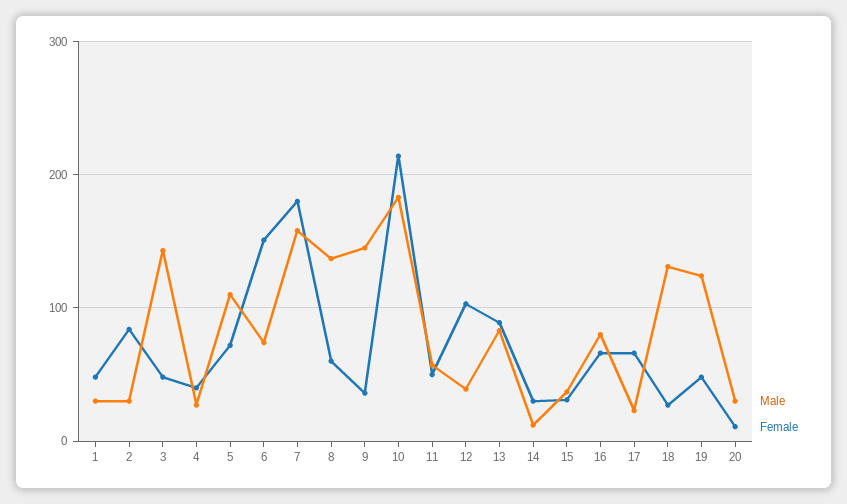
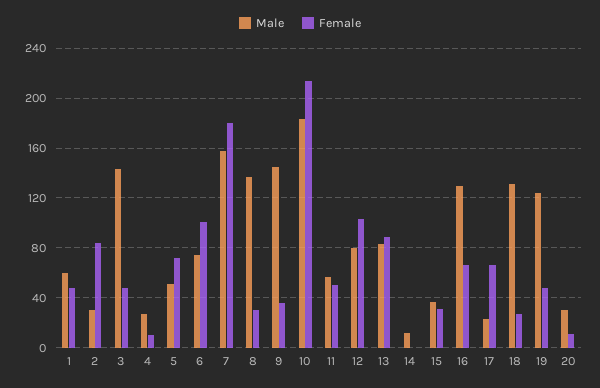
Male, 1: 30 -> 60
Female, 4: 40 -> 10
Male, 5: 110 -> 50
Female, 6: 150 -> 100
Female, 8: 60 -> 30
Male, 12: 40 -> 80
Female, 14: 30 -> 0
Male, 16: 80 -> 130

